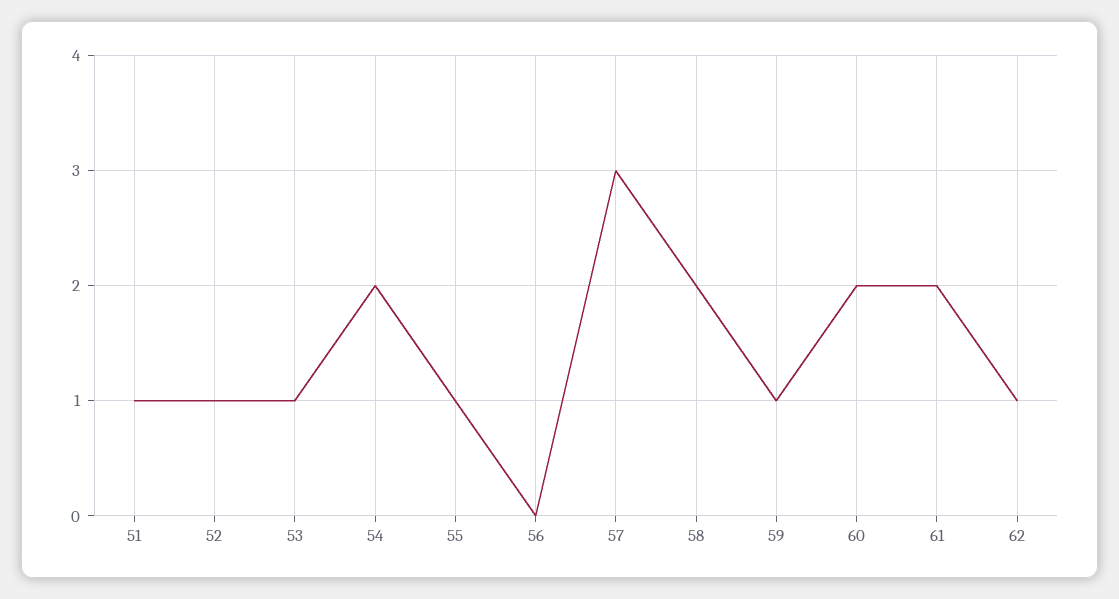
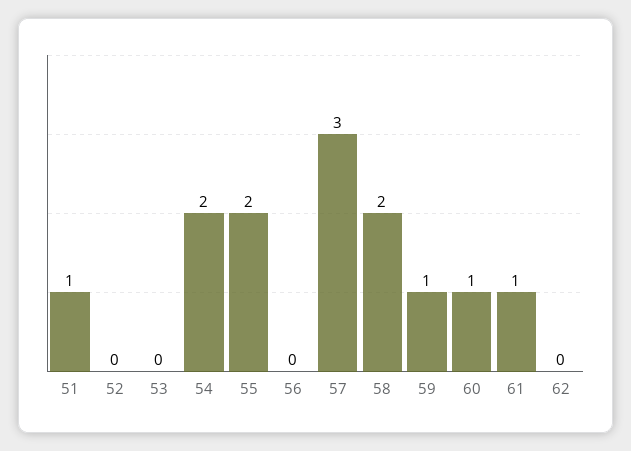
52: 1 -> 0
53: 1 -> 0
55: 1 -> 2
60: 2 -> 1
61: 2 -> 1
62: 1 -> 0

